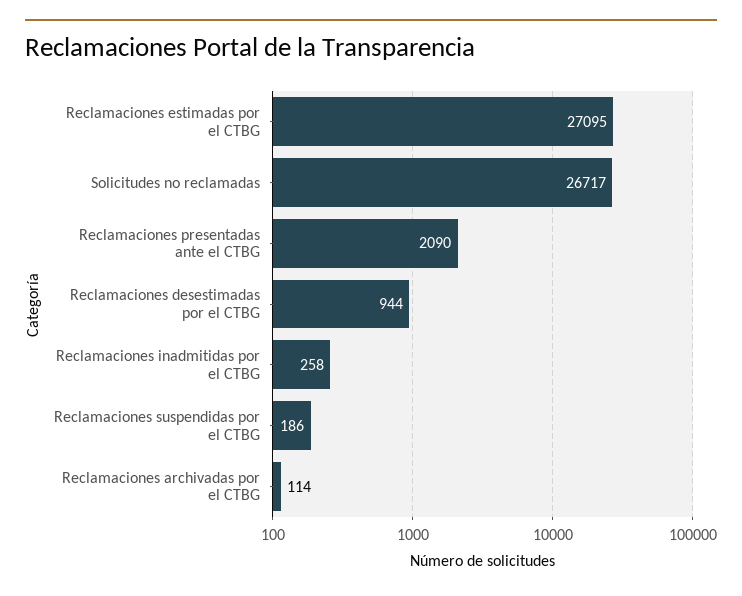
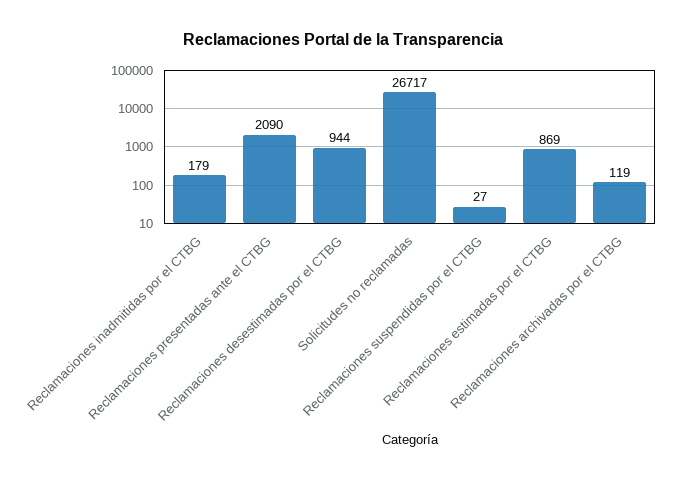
Reclamaciones estimadas por el CTBG: 27095 -> 869
Reclamaciones inadmitidas por el CTBG: 258 -> 179
Reclamaciones suspendidas por el CTBG: 186 -> 27
Reclamaciones archivadas por el CTBG: 114 -> 119

